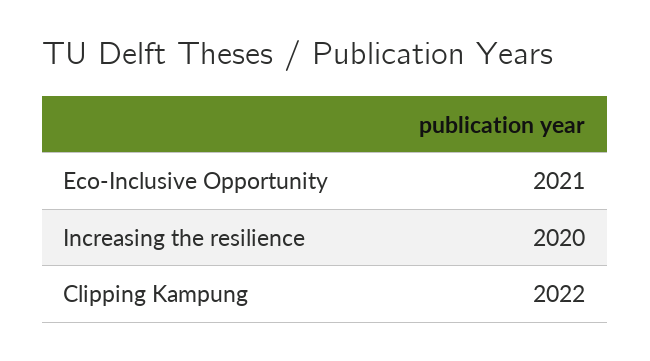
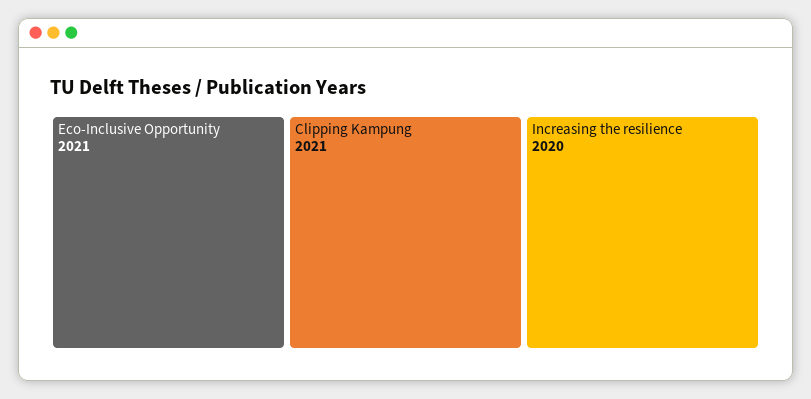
Clipping Kampung: 2022 -> 2021

